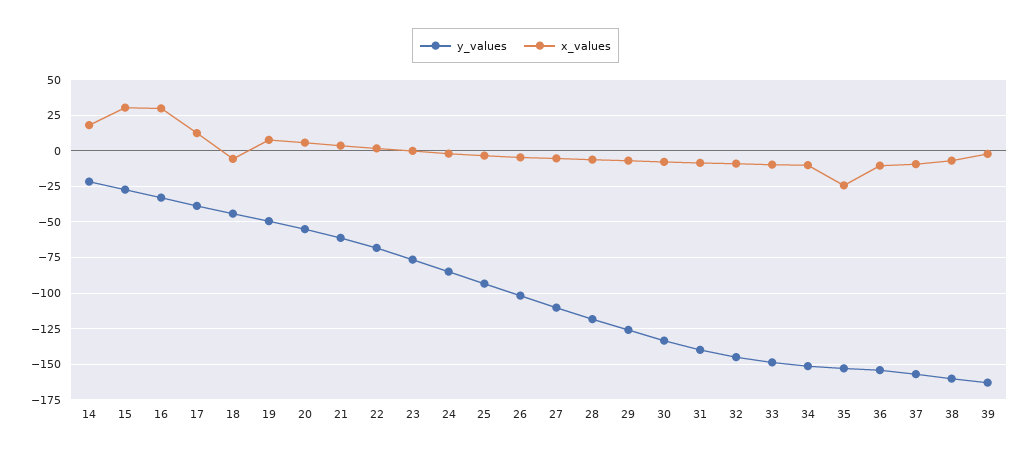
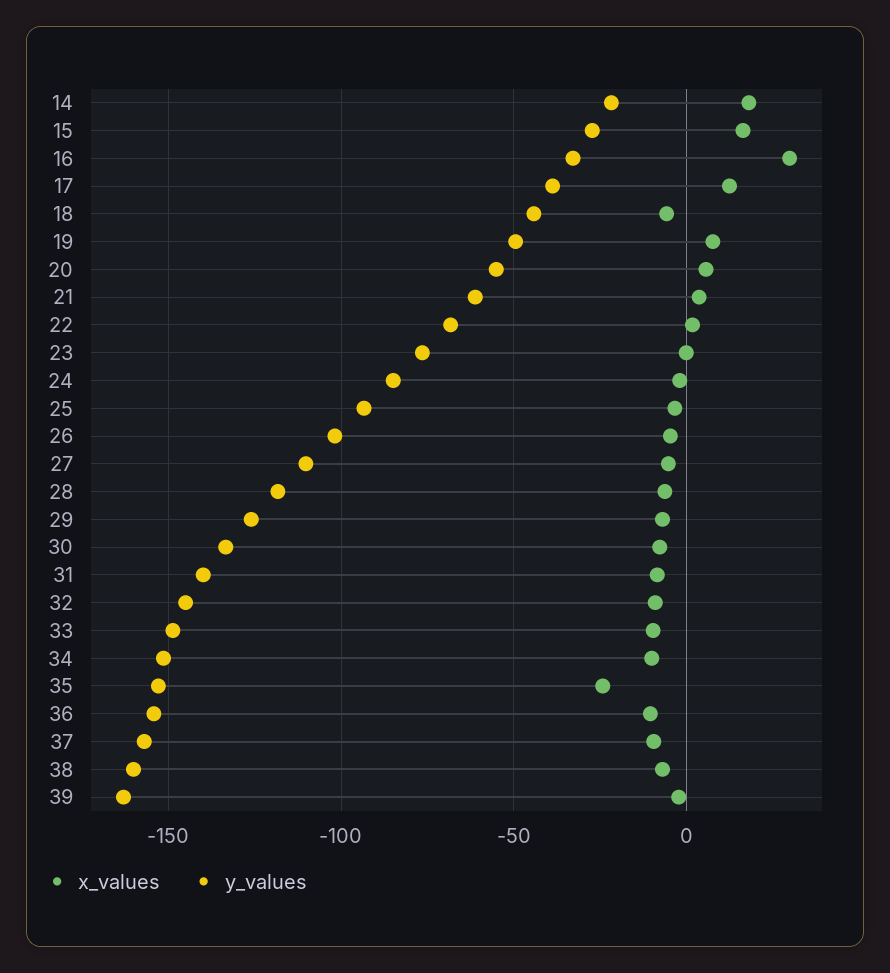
x_values, 15: 30 -> 15

